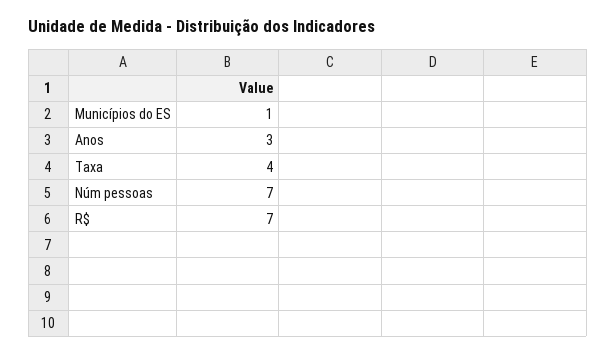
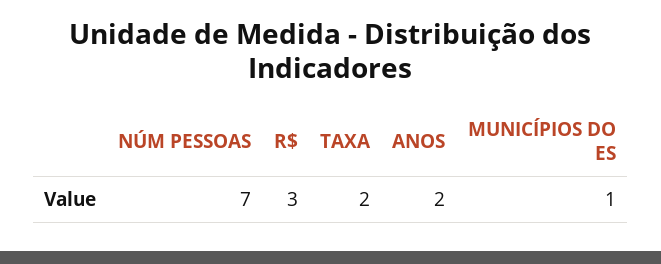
Anos: 3 -> 2
Taxa: 4 -> 2
R$: 7 -> 3

